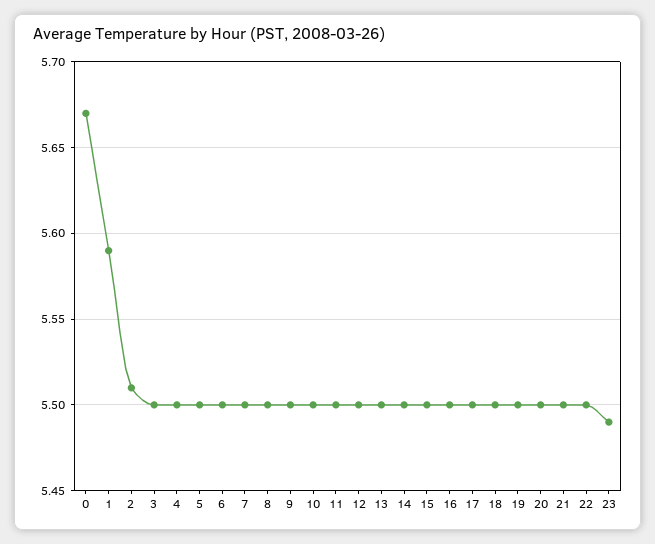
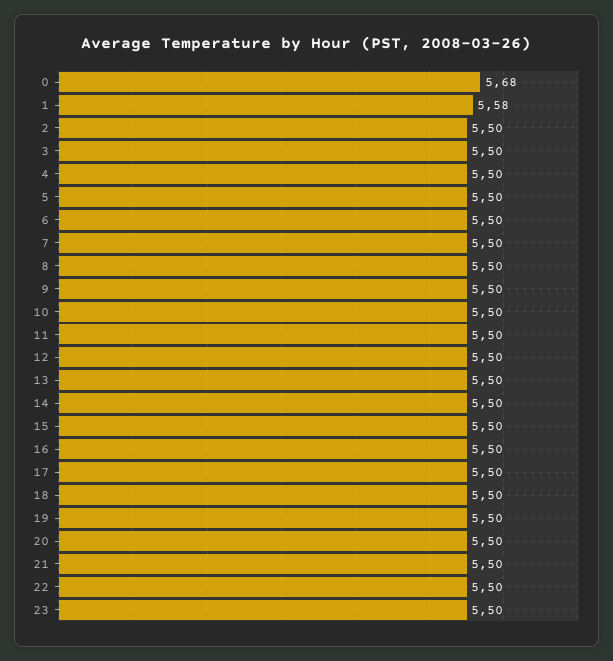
0: 5.67 -> 5.68
1: 5.59 -> 5.58
2: 5.51 -> 5.5
23: 5.49 -> 5.5

